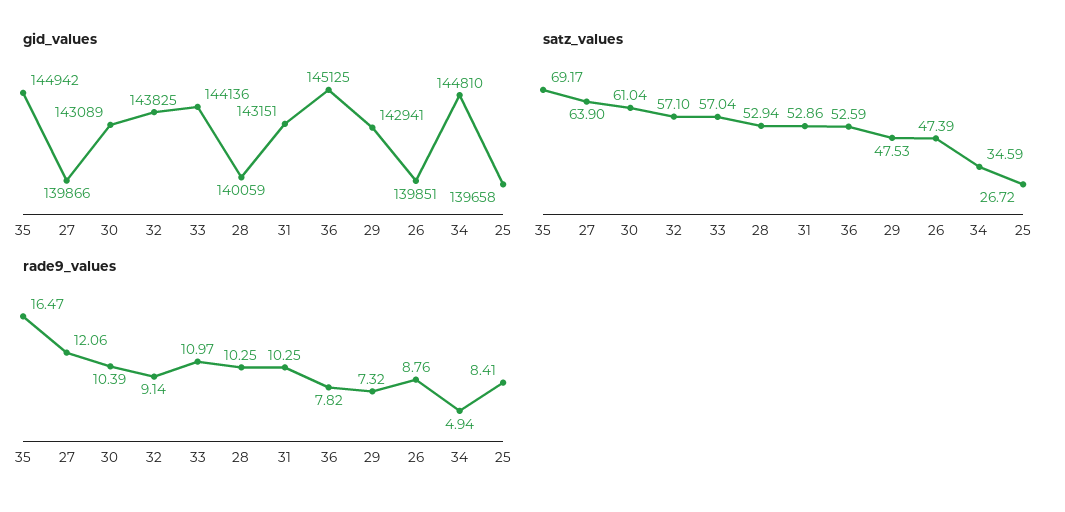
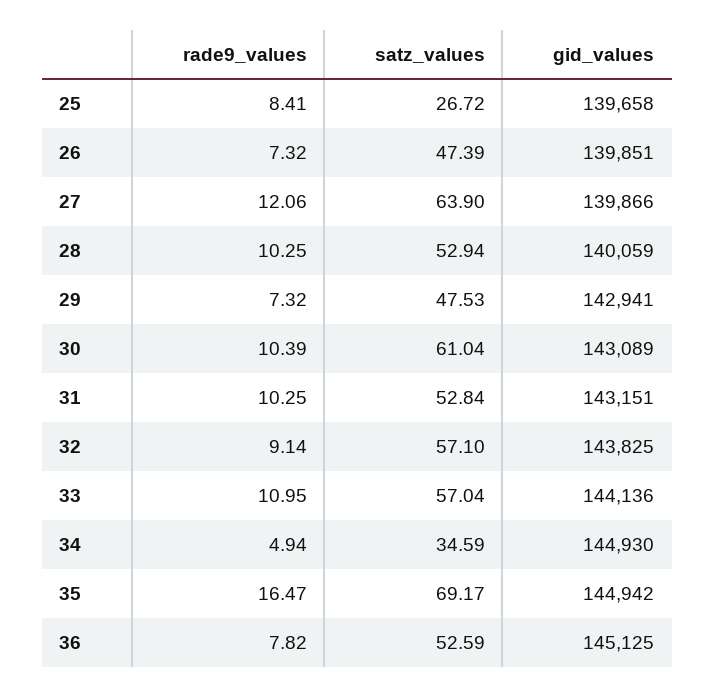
gid_values, 34: 144810 -> 144930
satz_values, 31: 52.86 -> 52.84
rade9_values, 33: 10.97 -> 10.95
rade9_values, 26: 8.76 -> 7.32

